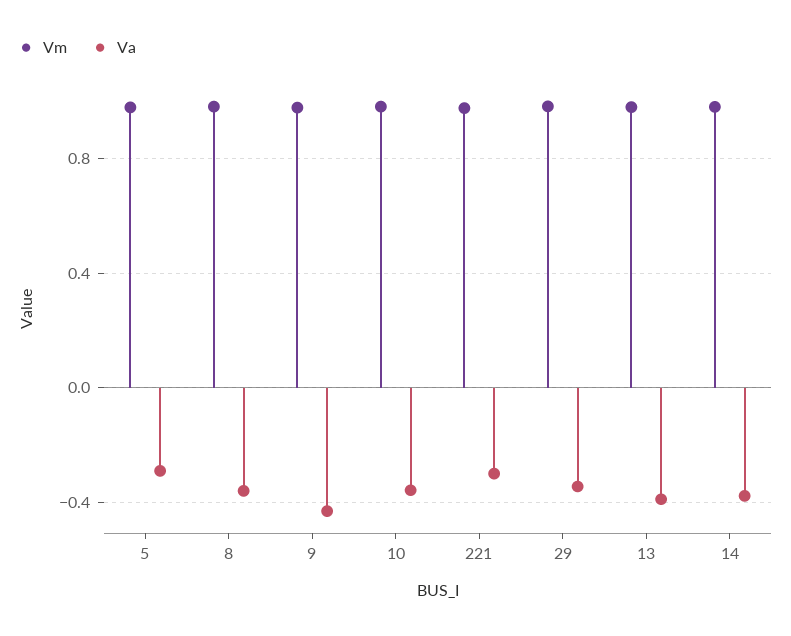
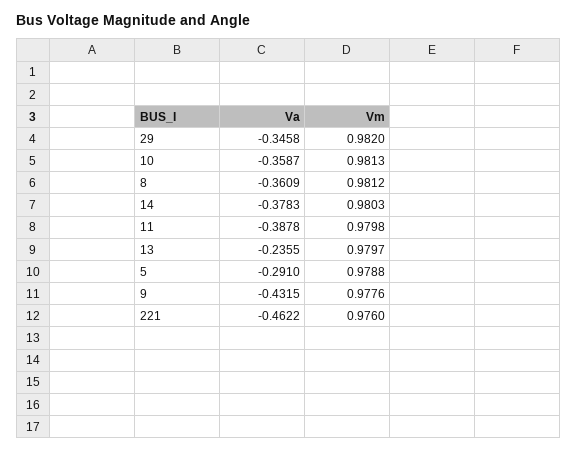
Va, 221: -0.3 -> -0.4622
Va, 13: -0.4 -> -0.2355
Va, 11: none -> -0.3878
Vm, 11: none -> 0.9798

